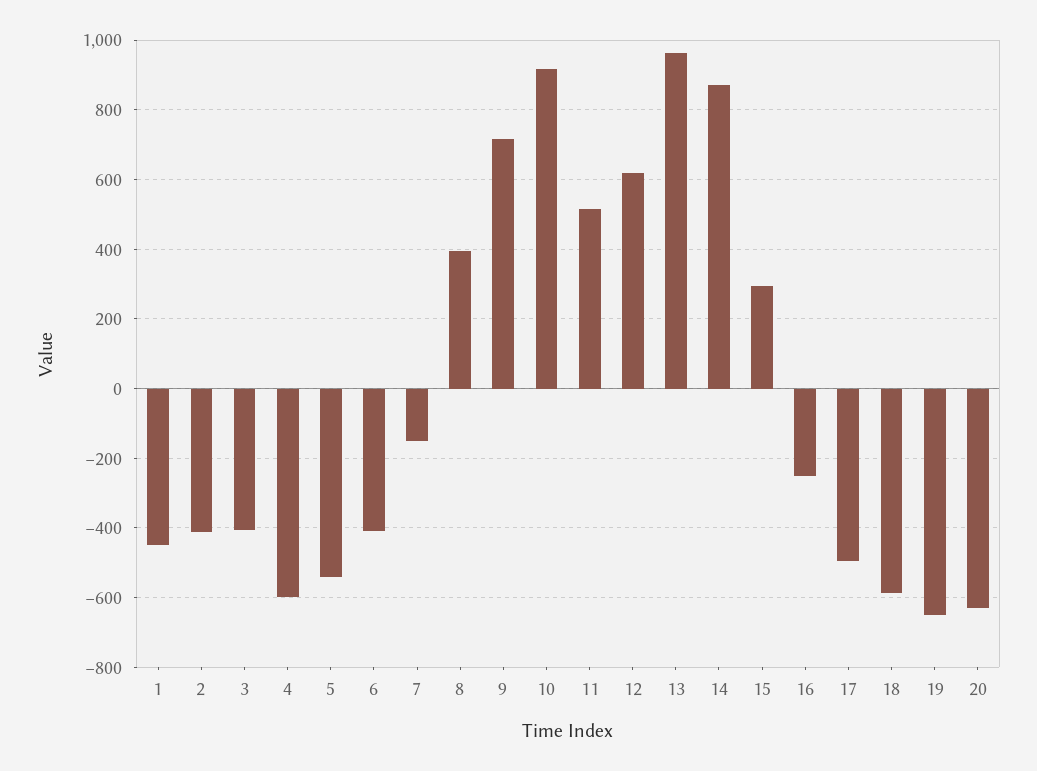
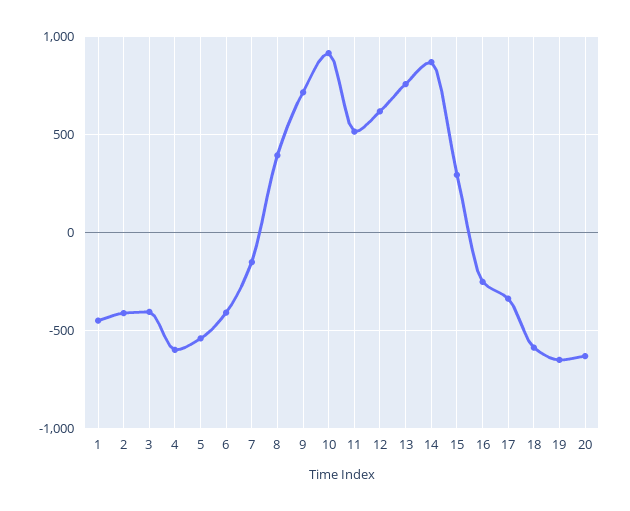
13: 960 -> 750
17: -500 -> -350

